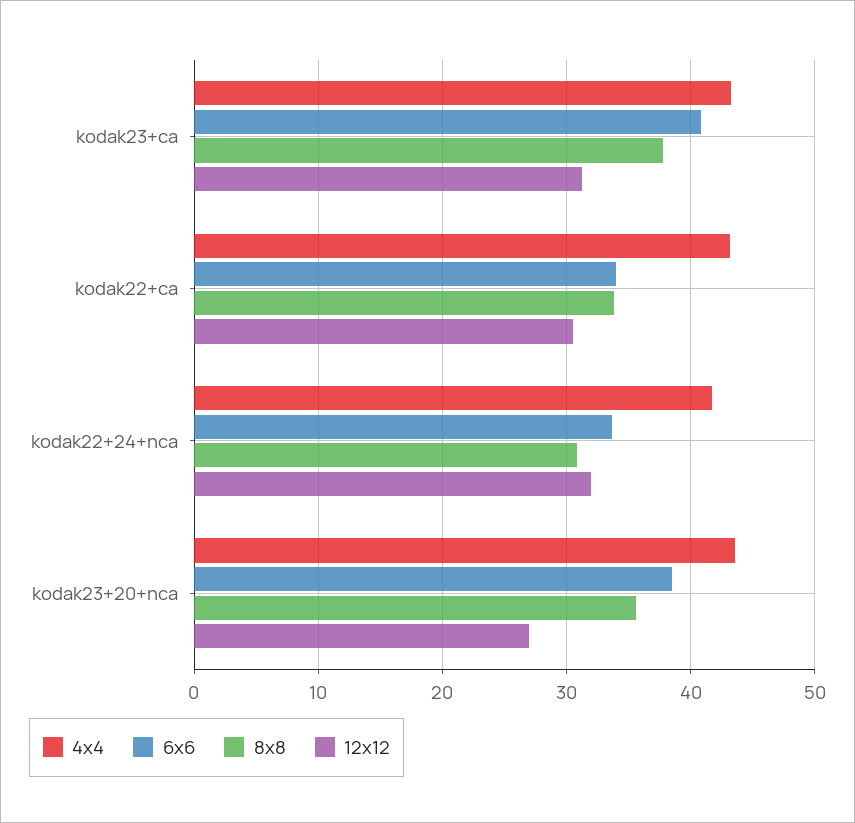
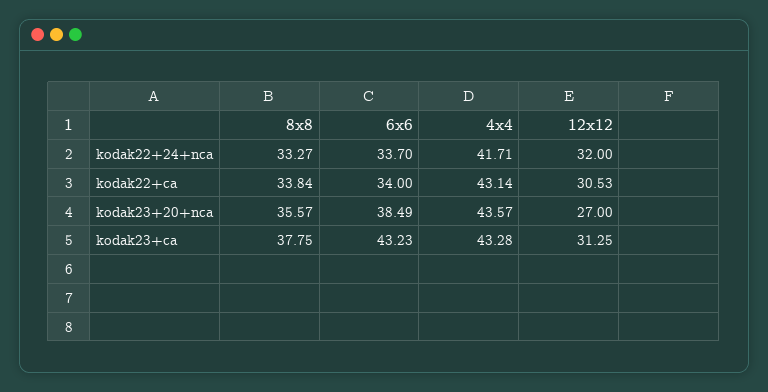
6x6, kodak23+ca: 41 -> 43.23
8x8, kodak22+24+nca: 31 -> 33.27

